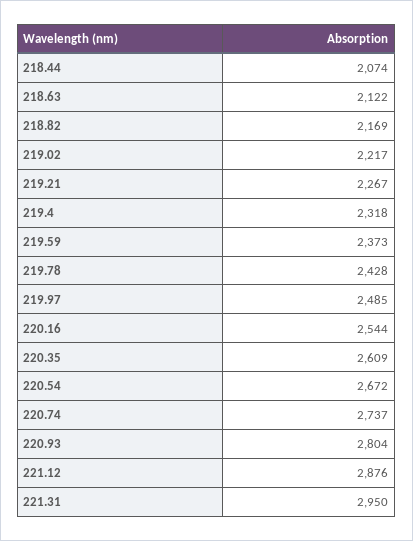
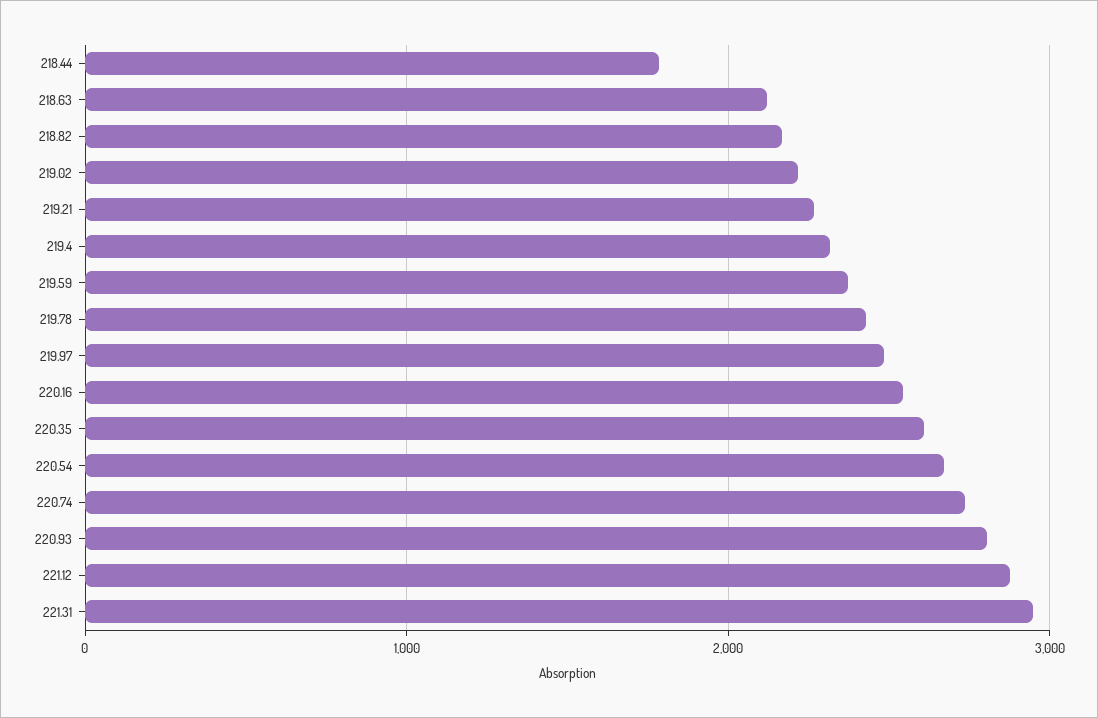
218.44: 2074 -> 1800

